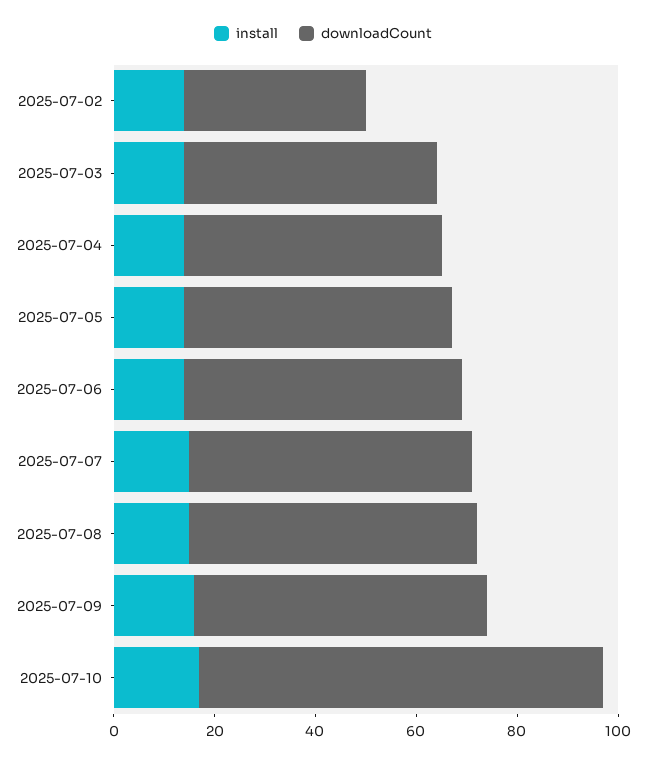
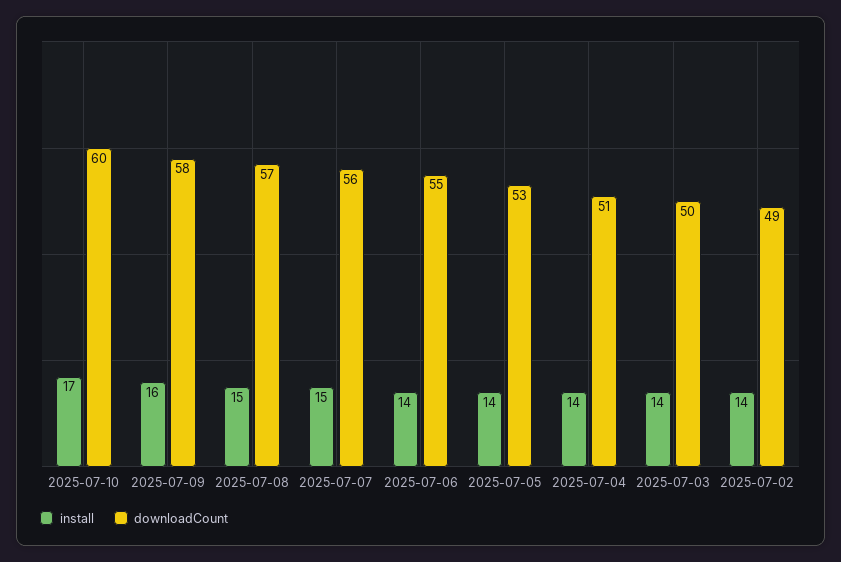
downloadCount, 2025-07-02: 35 -> 49
downloadCount, 2025-07-10: 80 -> 60

